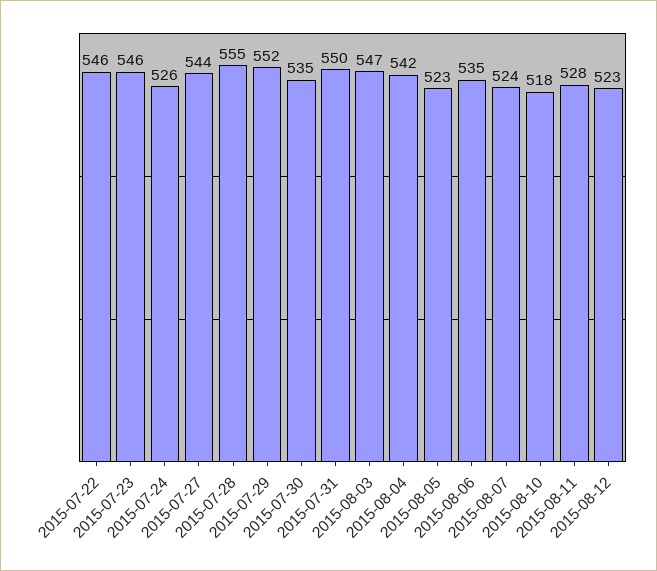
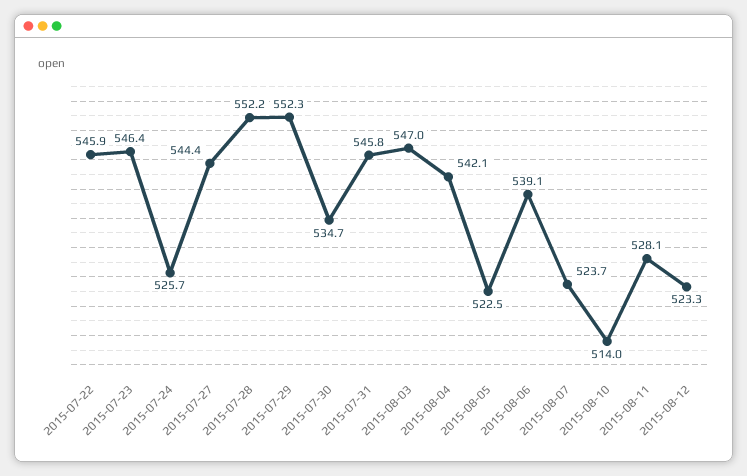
2015-07-28: 555 -> 552.2
2015-07-31: 550 -> 545.8
2015-08-06: 535 -> 539.1
2015-08-10: 518 -> 514

